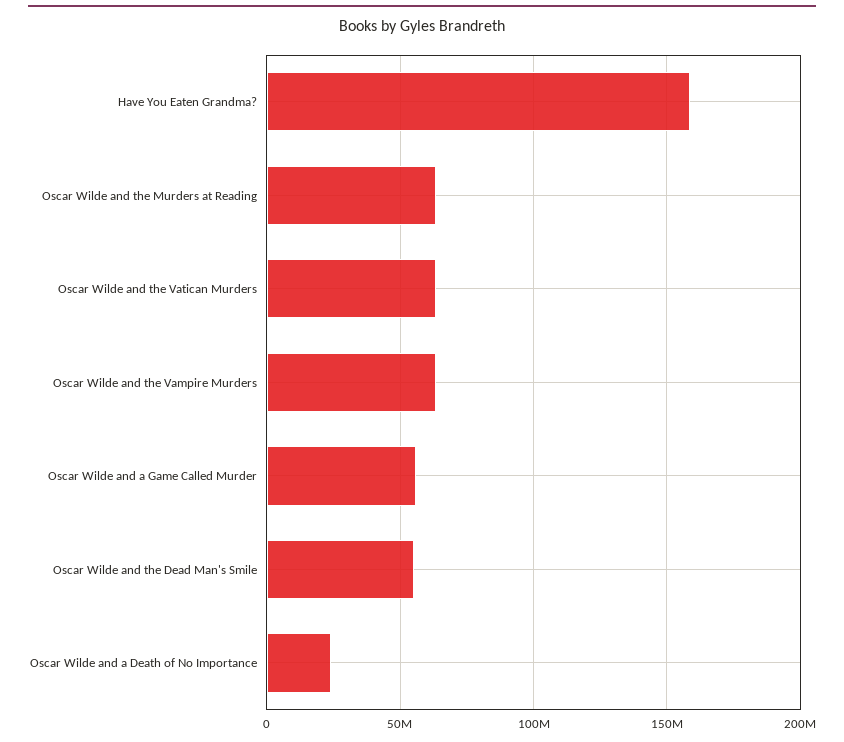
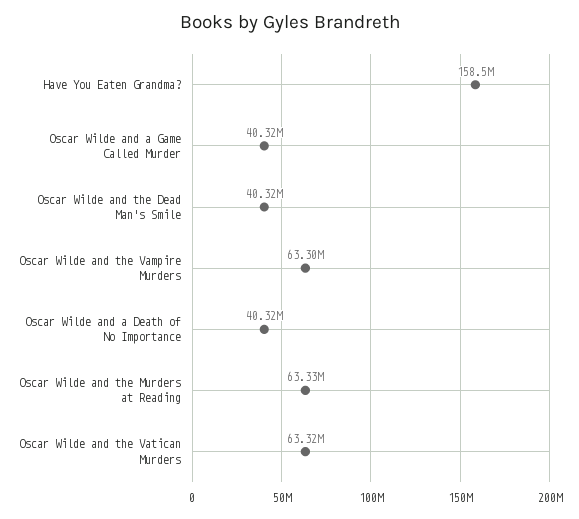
Oscar Wilde and a Game Called Murder: 55000000 -> 40320000
Oscar Wilde and the Dead Man's Smile: 55000000 -> 40320000
Oscar Wilde and a Death of No Importance: 25000000 -> 40320000

